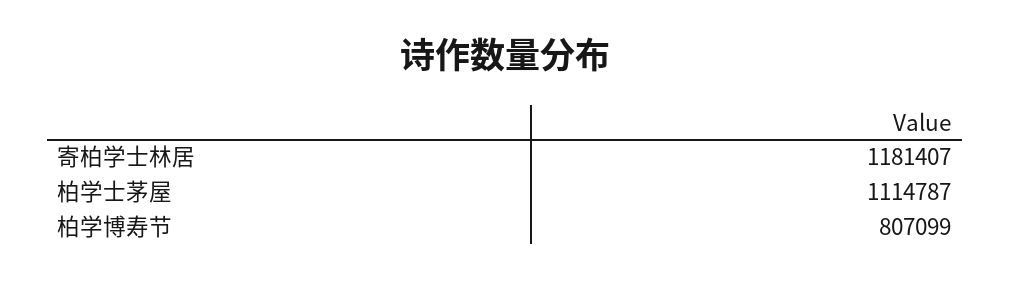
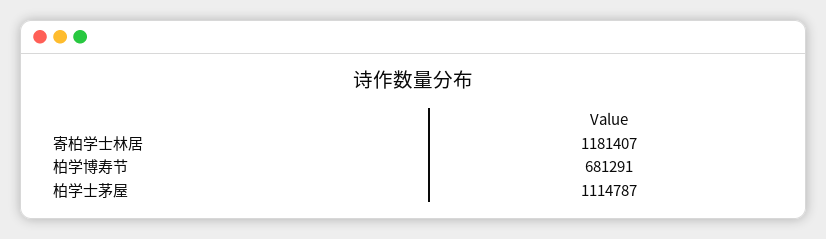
柏学博寿节: 807099 -> 681291

